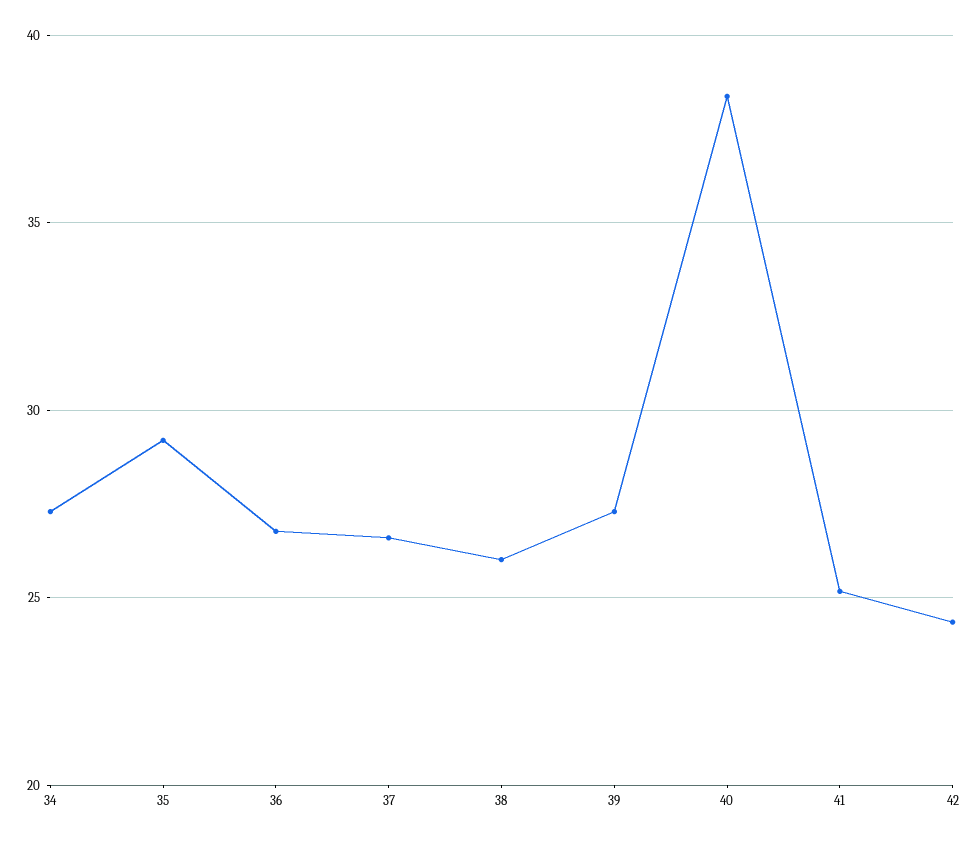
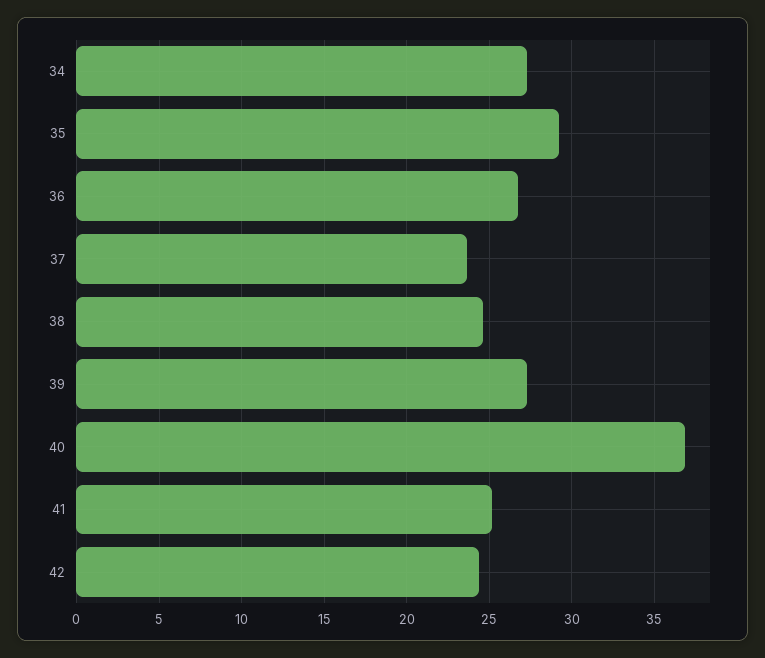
37: 26.5 -> 23.5
38: 26 -> 24.5
40: 38.5 -> 37

